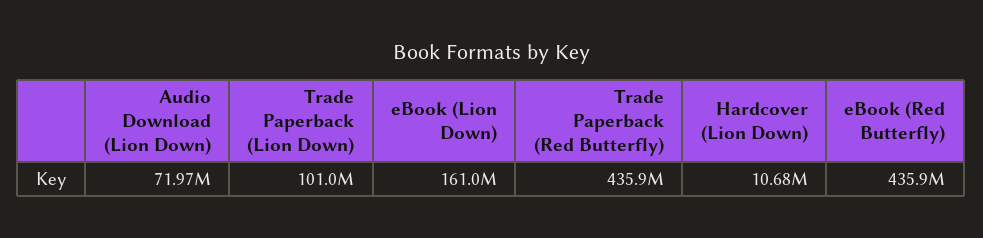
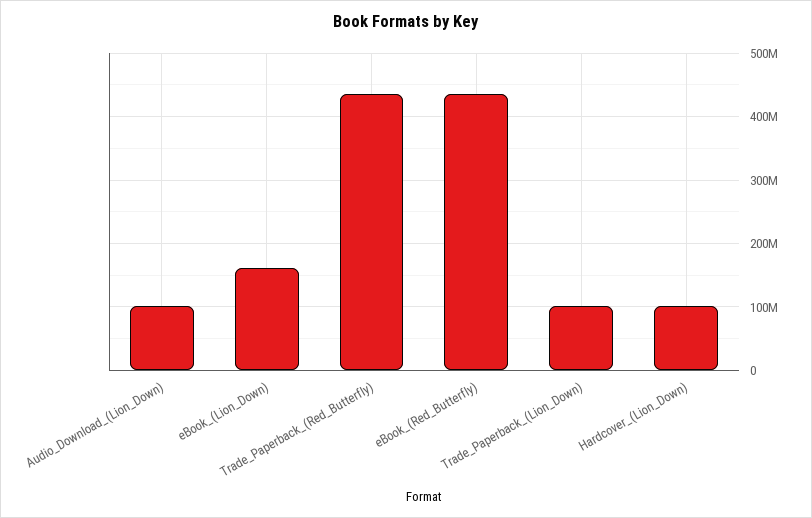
Audio Download (Lion Down): 71970000 -> 100000000
Hardcover (Lion Down): 10680000 -> 100000000

